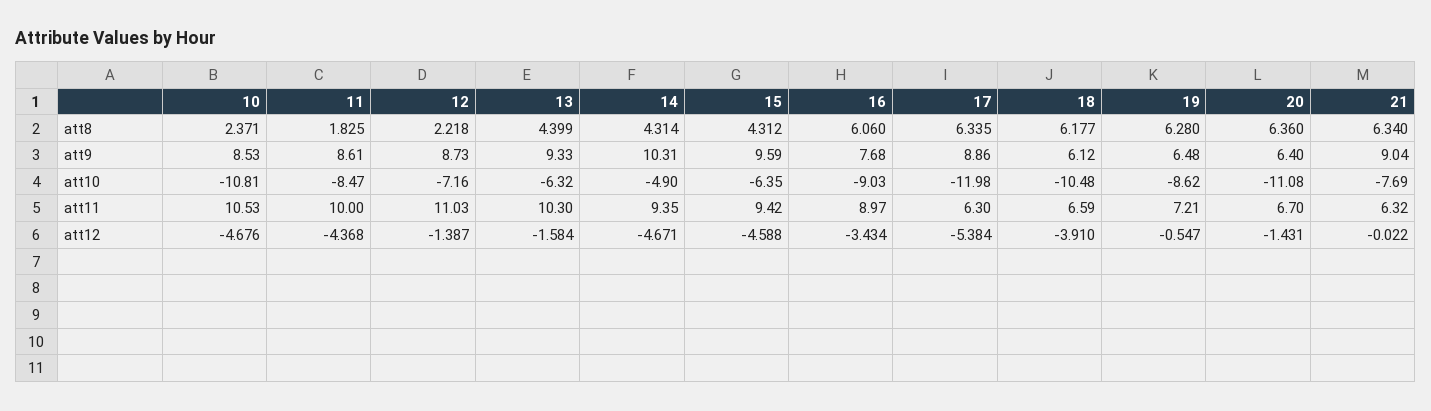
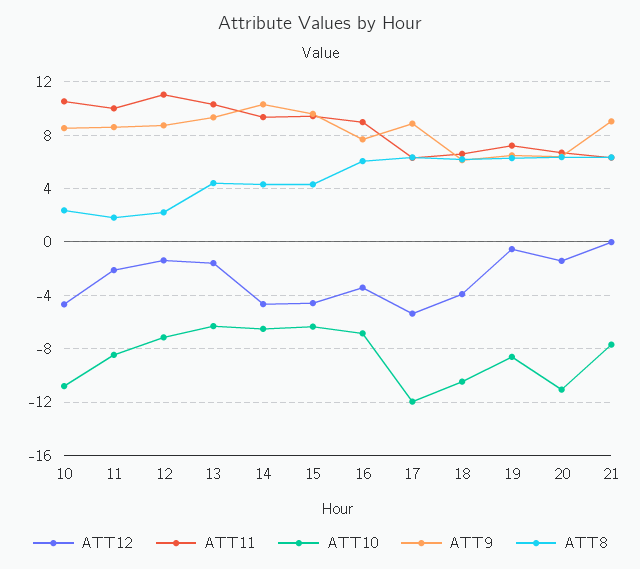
att10, 14: -4.9 -> -6.5
att10, 16: -9.03 -> -7
att12, 11: -4.368 -> -2

